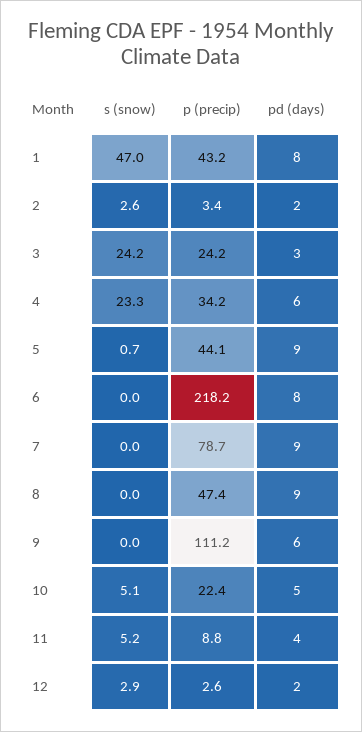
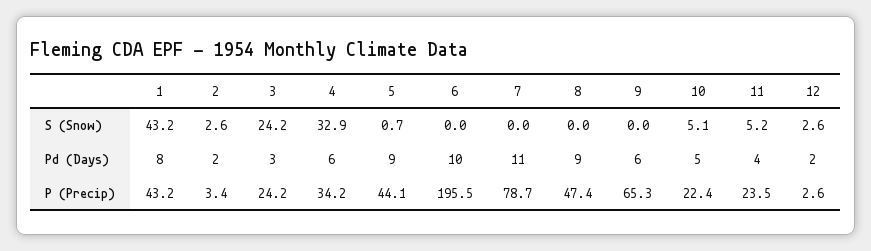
s (snow), 1: 47 -> 43.2
s (snow), 4: 23.3 -> 32.9
p (precip), 6: 218.2 -> 195.5
pd (days), 6: 8 -> 10
pd (days), 7: 9 -> 11
p (precip), 9: 111.2 -> 65.3
p (precip), 11: 8.8 -> 23.5
s (snow), 12: 2.9 -> 2.6

